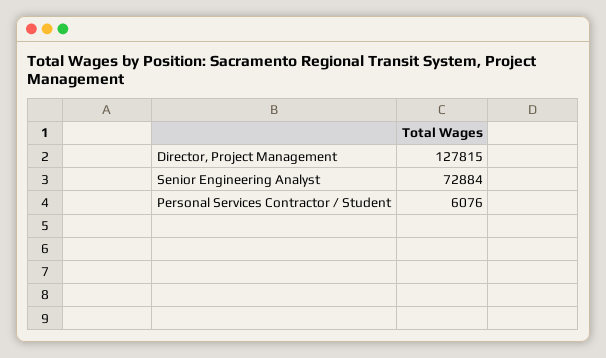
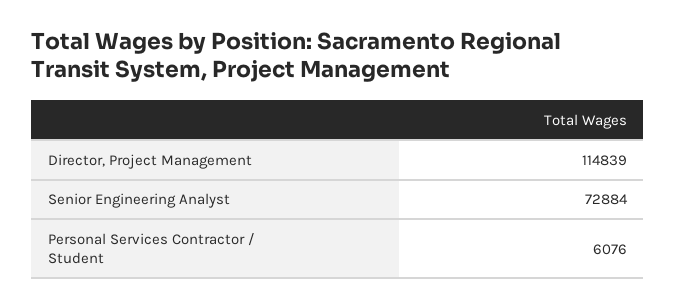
Director, Project Management: 127815 -> 114839

